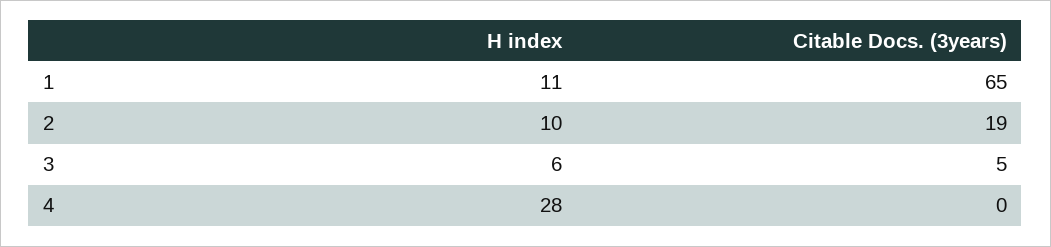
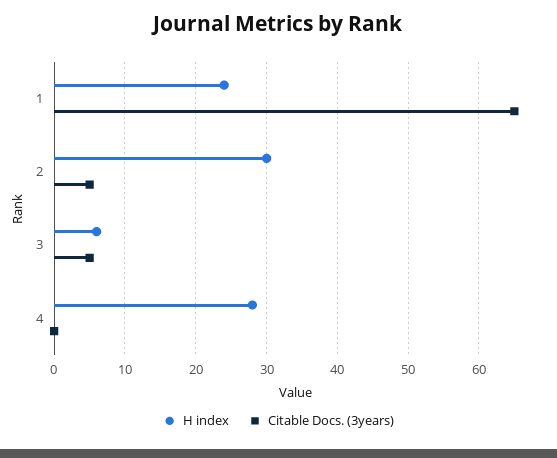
H index, 1: 11 -> 24
H index, 2: 10 -> 30
Citable Docs. (3years), 2: 19 -> 5

